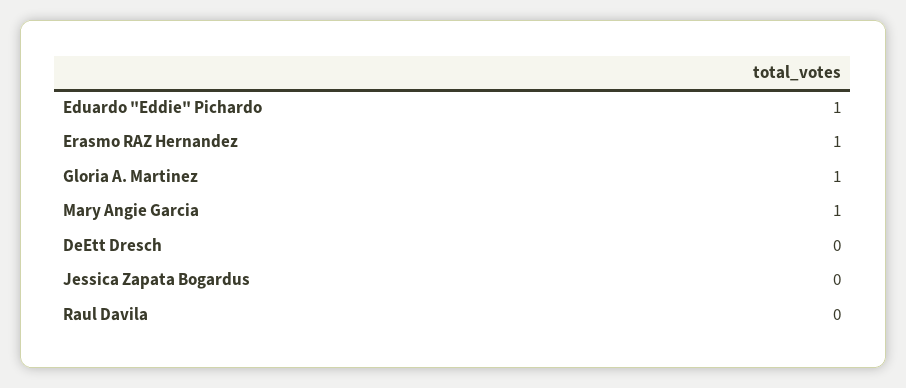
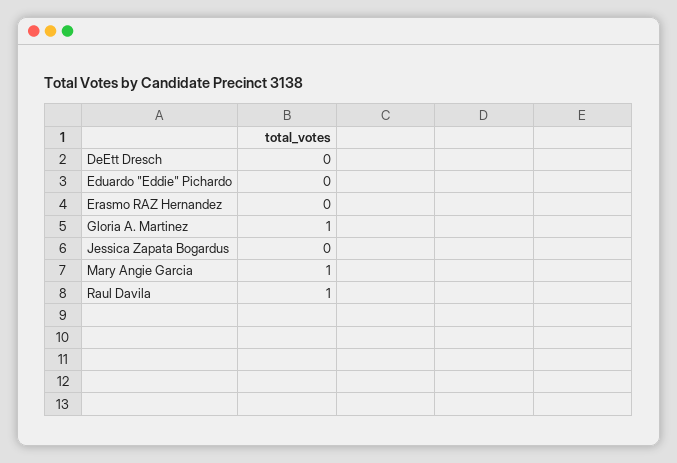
Eduardo "Eddie" Pichardo: 1 -> 0
Erasmo RAZ Hernandez: 1 -> 0
Raul Davila: 0 -> 1

